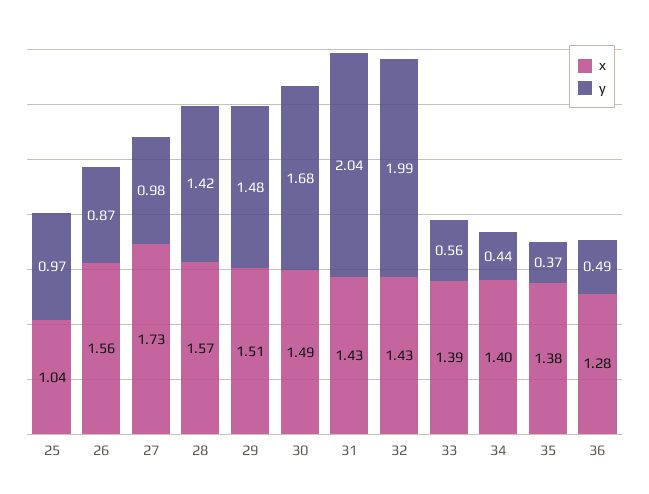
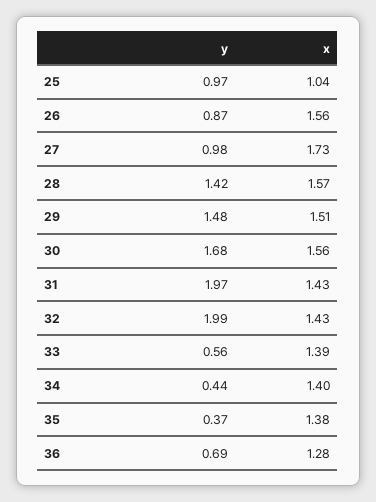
x, 30: 1.49 -> 1.56
y, 31: 2.04 -> 1.97
y, 36: 0.49 -> 0.69

